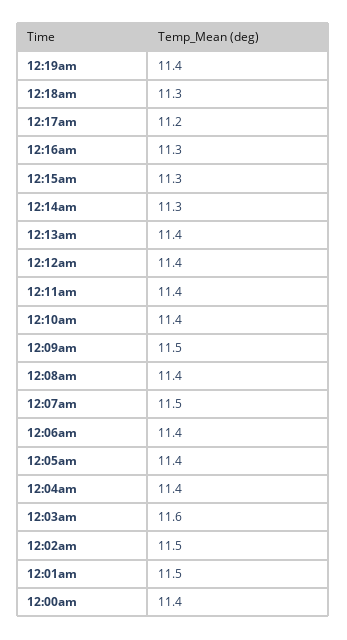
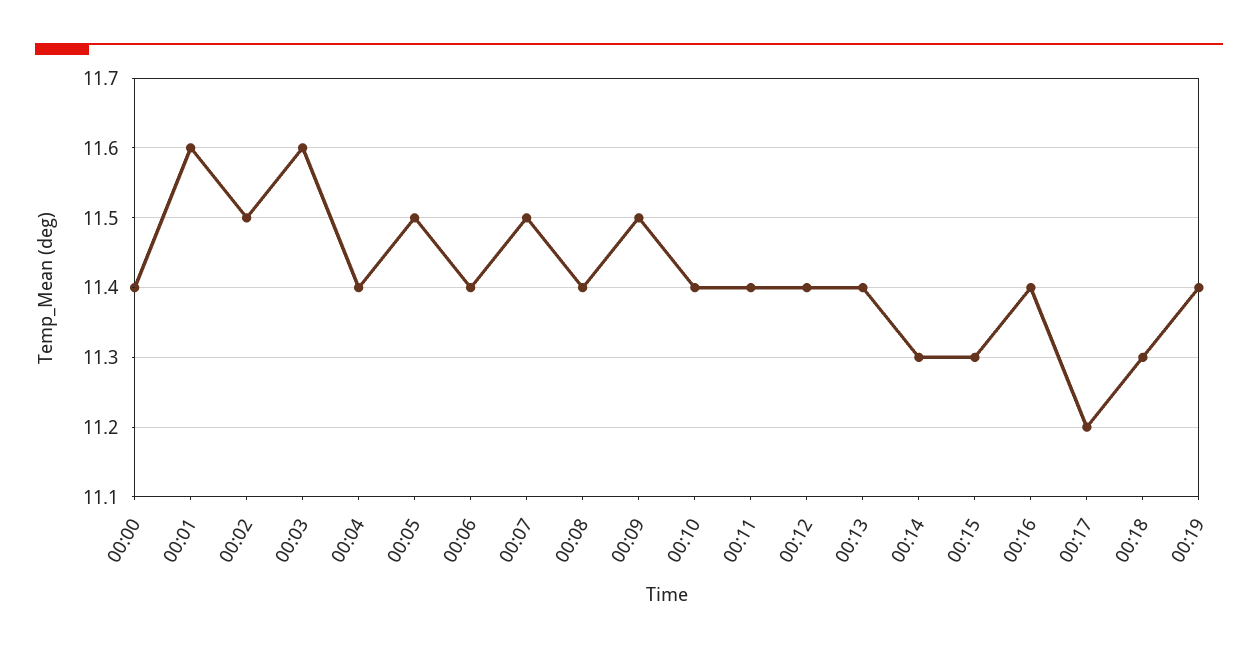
12:16am: 11.3 -> 11.4
12:05am: 11.4 -> 11.5
12:01am: 11.5 -> 11.6

